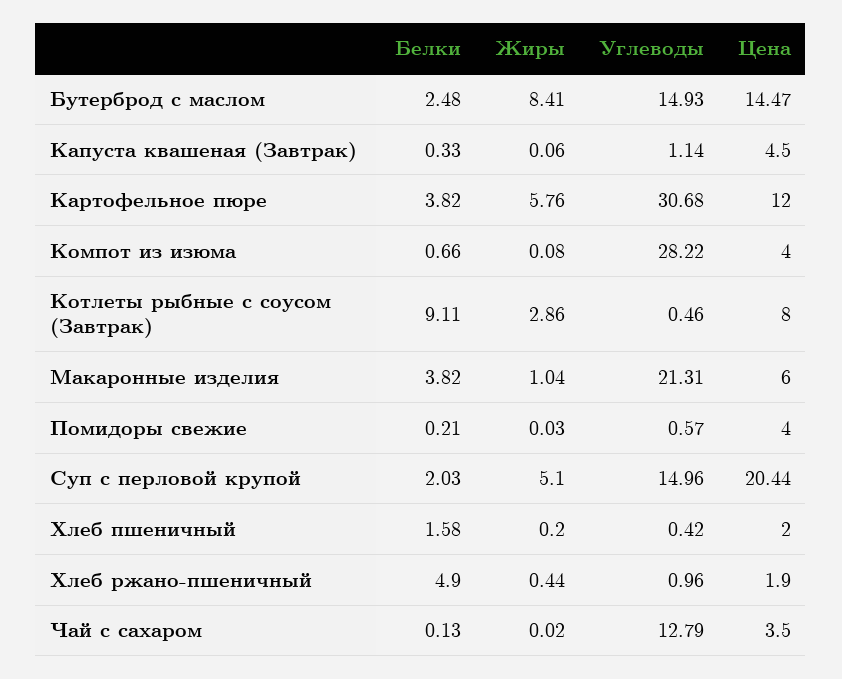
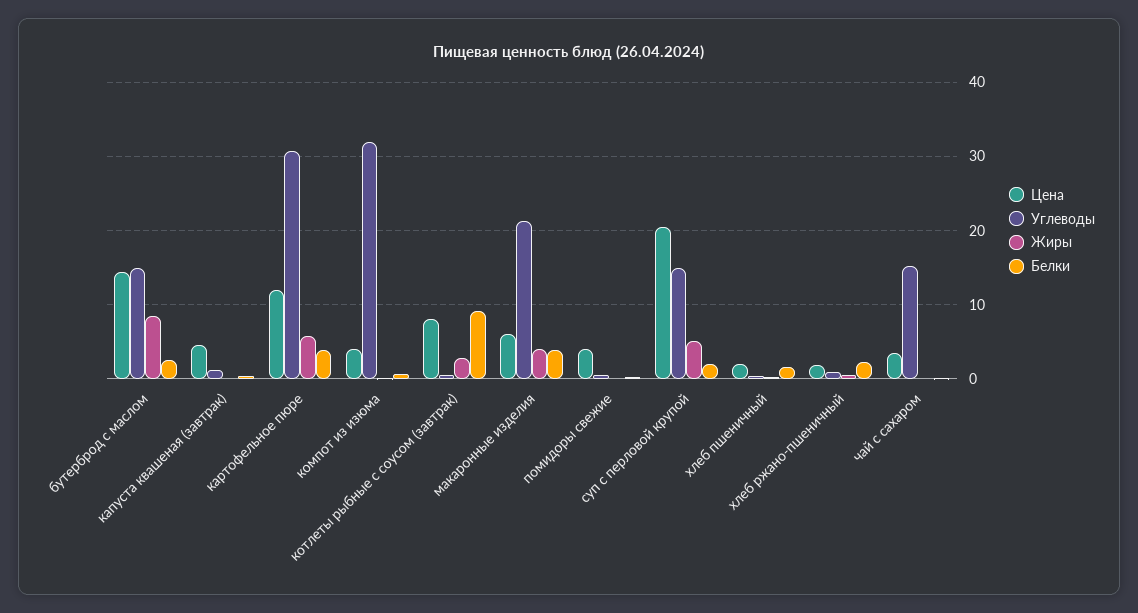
Углеводы, Компот из изюма: 28.22 -> 32
Жиры, Макаронные изделия: 1.04 -> 4
Белки, Хлеб ржано-пшеничный: 4.9 -> 2
Углеводы, Чай с сахаром: 12.79 -> 15

